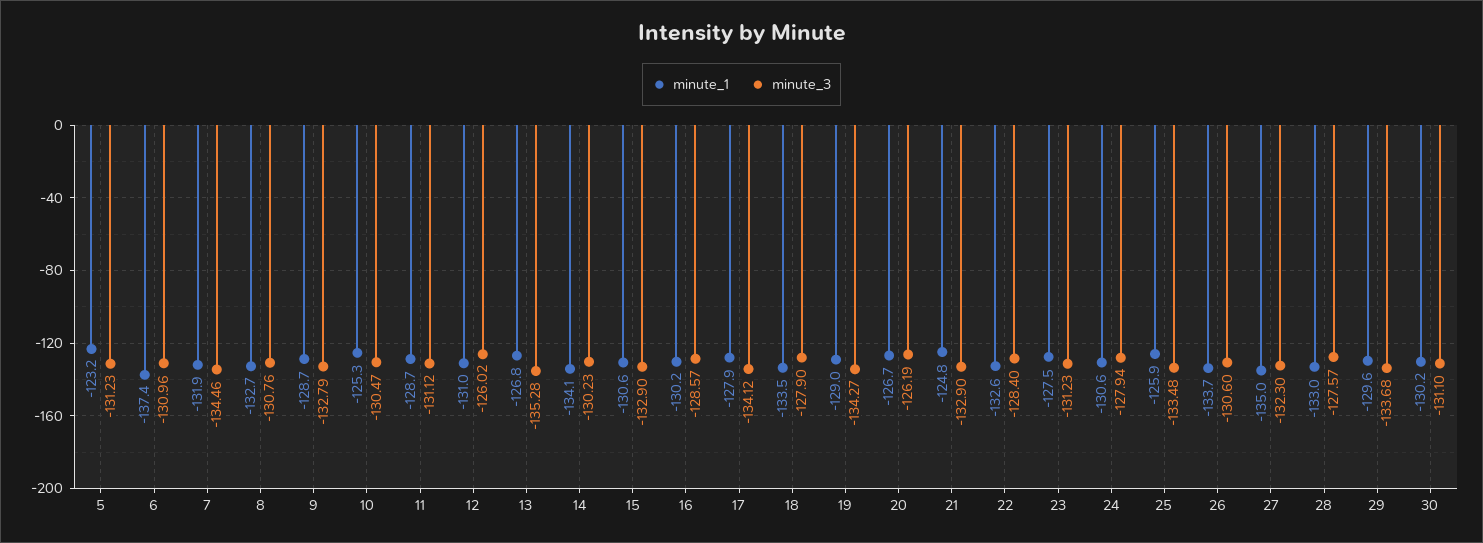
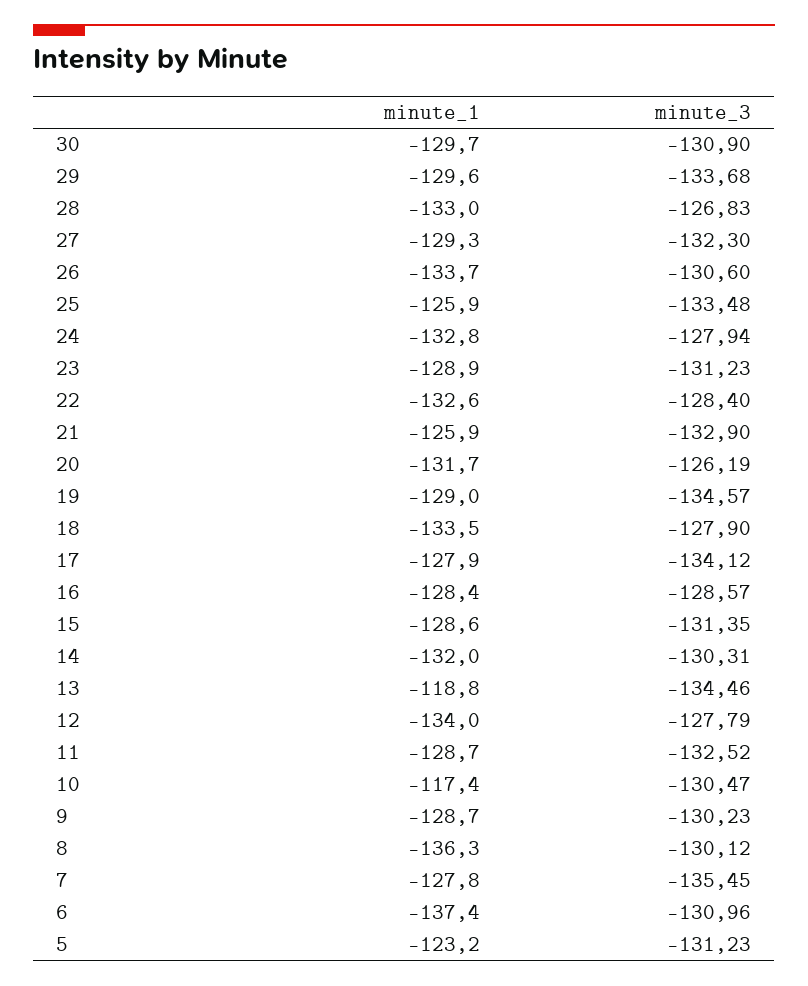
minute_1, 7: -131.9 -> -127.8
minute_3, 7: -134.46 -> -135.45
minute_1, 8: -132.7 -> -136.3
minute_3, 8: -130.76 -> -130.12
minute_3, 9: -132.79 -> -130.23
minute_1, 10: -125.3 -> -117.4
minute_3, 11: -131.12 -> -132.52
minute_1, 12: -131 -> -134
minute_3, 12: -126.02 -> -127.79
minute_1, 13: -126.8 -> -118.8
minute_3, 13: -135.28 -> -134.46
minute_1, 14: -134.1 -> -132
minute_3, 14: -130.23 -> -130.31
minute_1, 15: -130.6 -> -128.6
minute_3, 15: -132.9 -> -131.35
minute_1, 16: -130.2 -> -128.4
minute_3, 19: -134.27 -> -134.57
minute_1, 20: -126.7 -> -131.7
minute_1, 21: -124.8 -> -125.9
minute_1, 23: -127.5 -> -128.9
minute_1, 24: -130.6 -> -132.8
minute_1, 27: -135 -> -129.3
minute_3, 28: -127.57 -> -126.83
minute_1, 30: -130.2 -> -129.7
minute_3, 30: -131.1 -> -130.9

